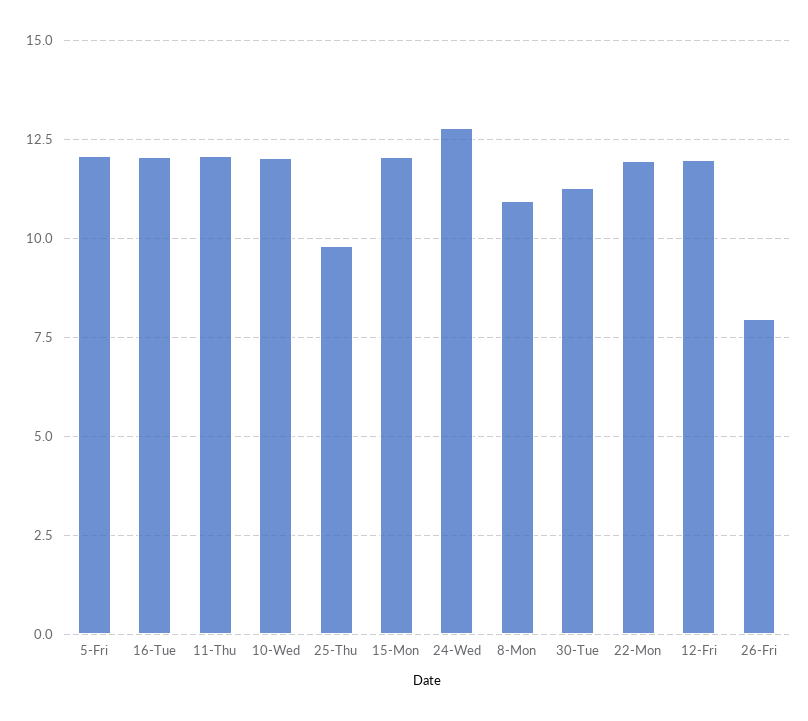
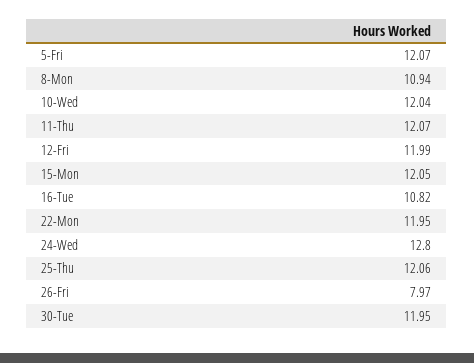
16-Tue: 12 -> 10.82
25-Thu: 9.75 -> 12.06
30-Tue: 11.25 -> 11.95

